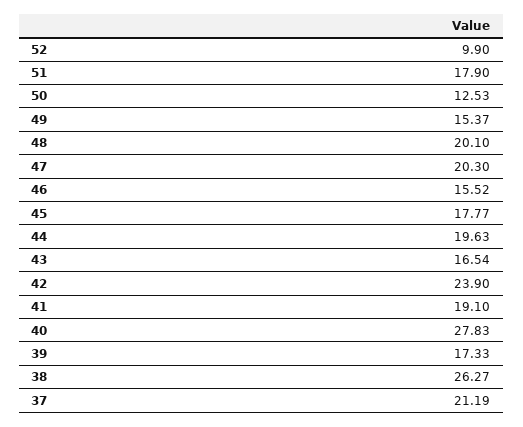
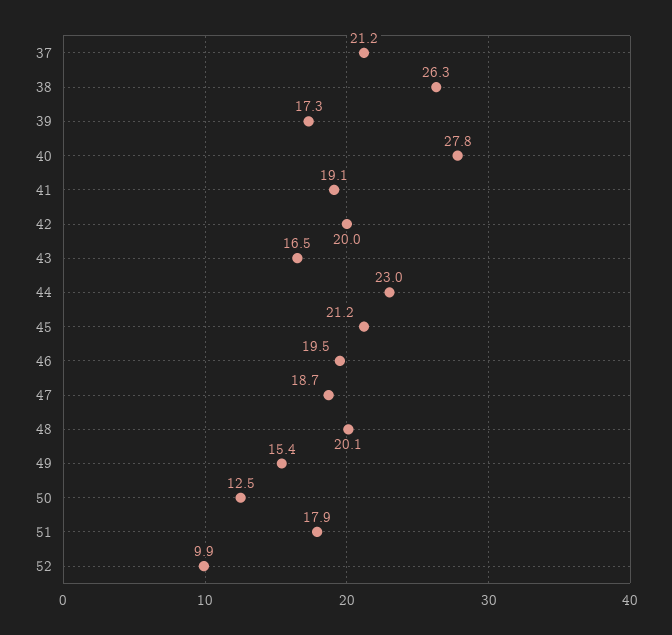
47: 20.3 -> 18.7
46: 15.52 -> 19.5
45: 17.77 -> 21.2
44: 19.63 -> 23
42: 23.9 -> 20

